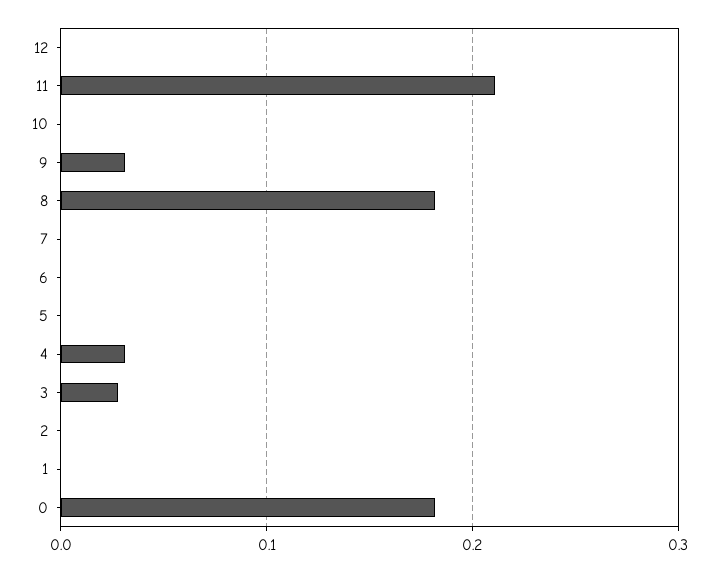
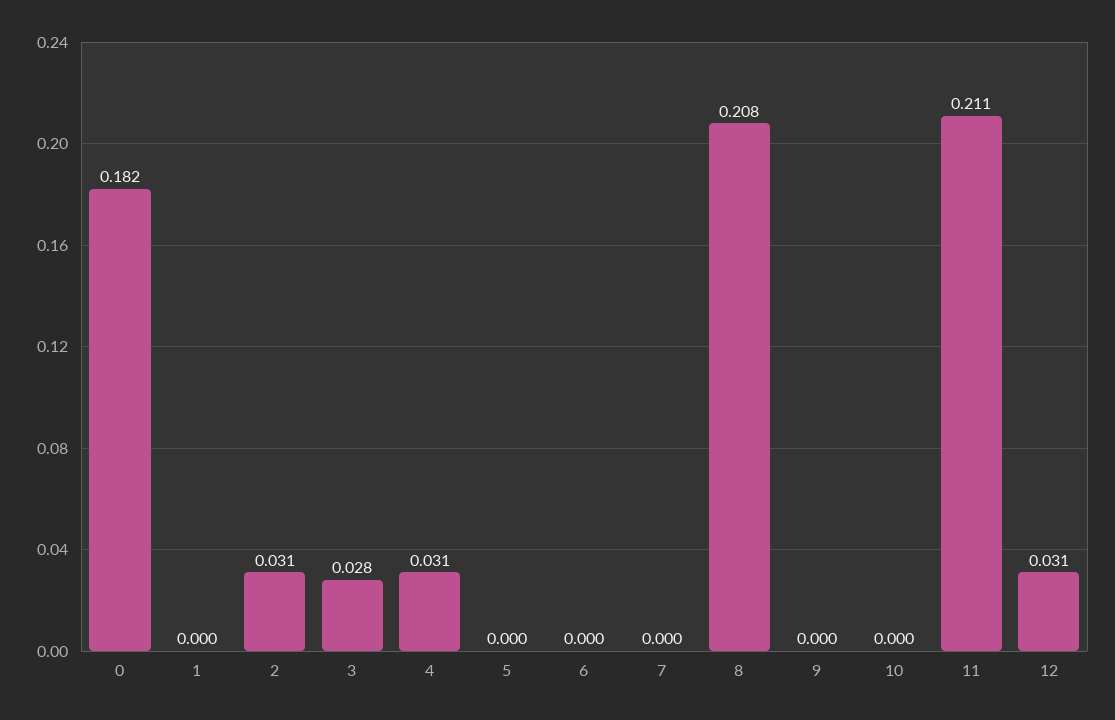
12: 0 -> 0.031
9: 0.03 -> 0
8: 0.18 -> 0.208
2: 0 -> 0.031

